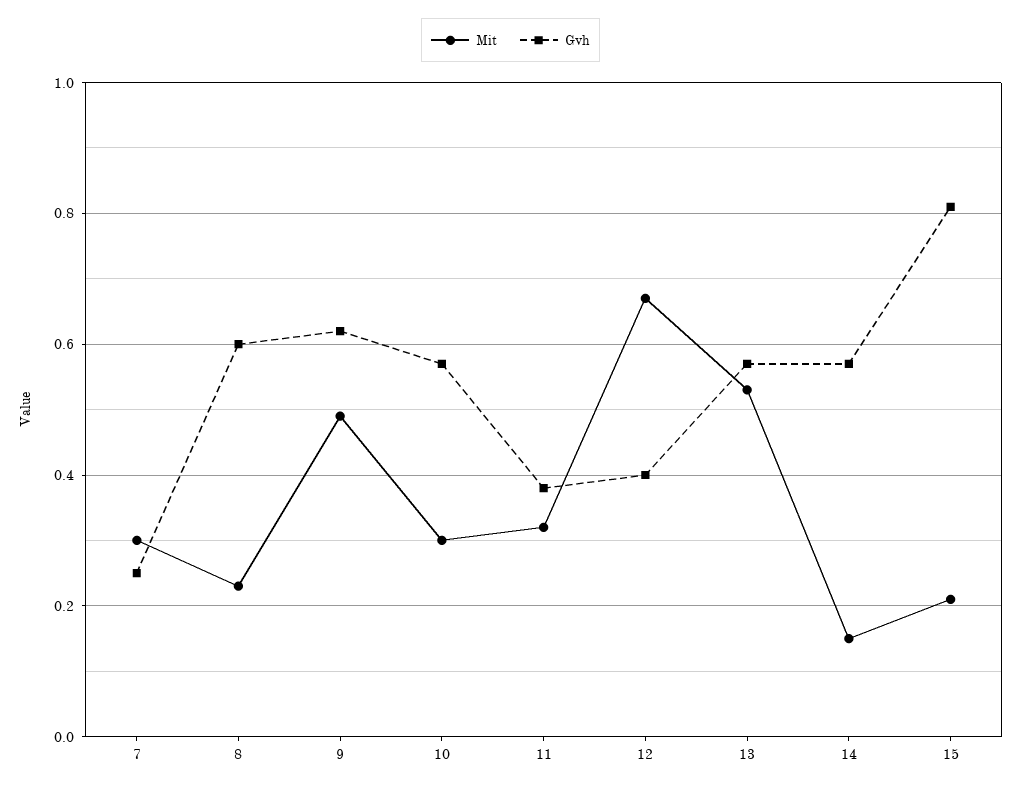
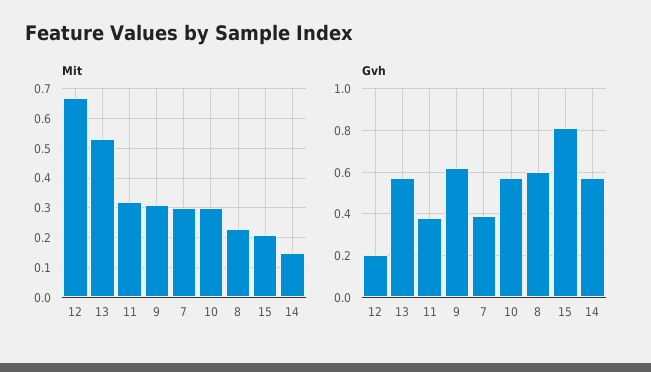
Gvh, 7: 0.25 -> 0.4
Mit, 9: 0.5 -> 0.3
Gvh, 12: 0.4 -> 0.2

